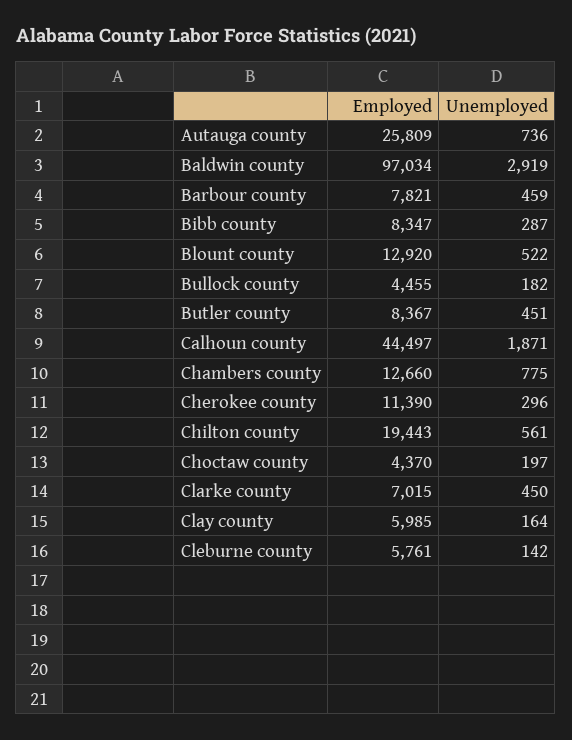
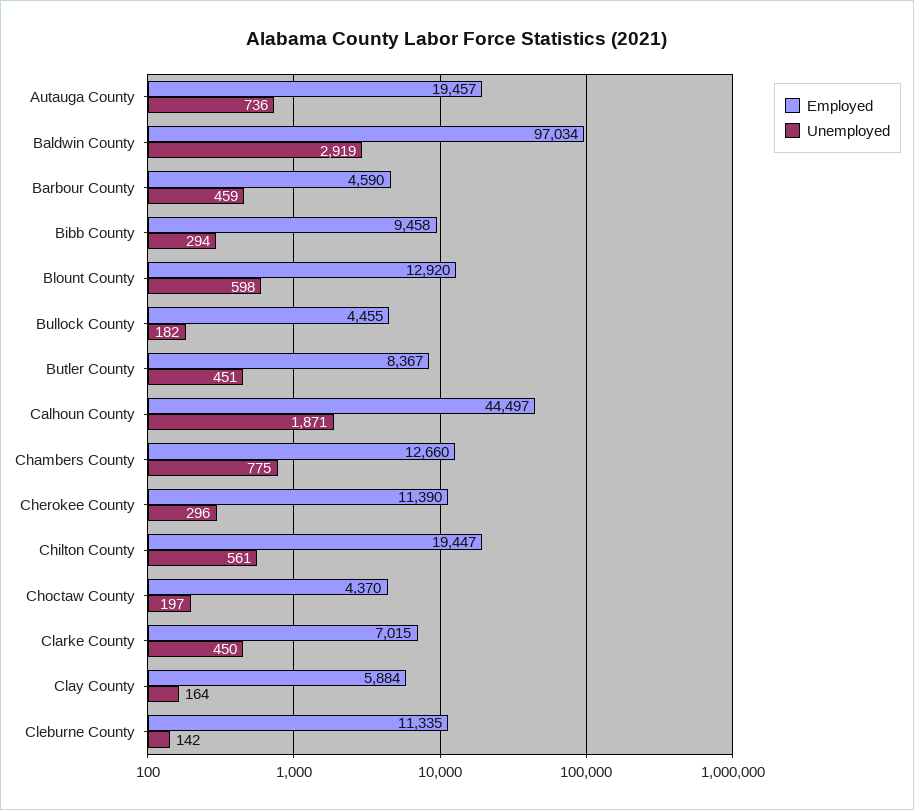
Employed, Autauga county: 25809 -> 19457
Employed, Barbour county: 7821 -> 4590
Employed, Bibb county: 8347 -> 9458
Unemployed, Bibb county: 287 -> 294
Unemployed, Blount county: 522 -> 598
Employed, Chilton county: 19443 -> 19447
Employed, Clay county: 5985 -> 5884
Employed, Cleburne county: 5761 -> 11335

